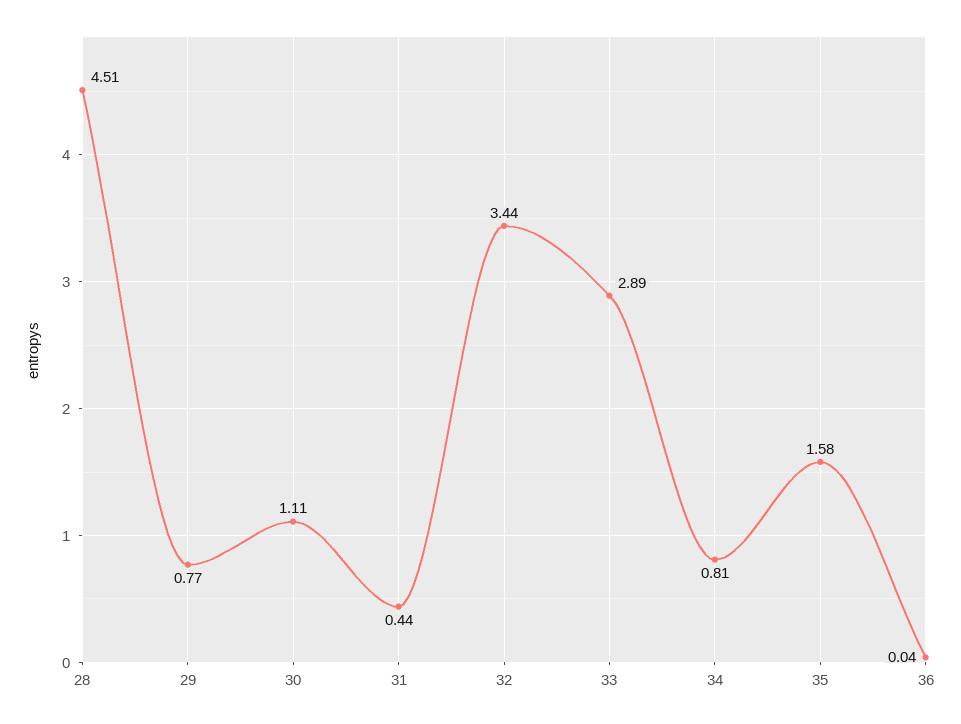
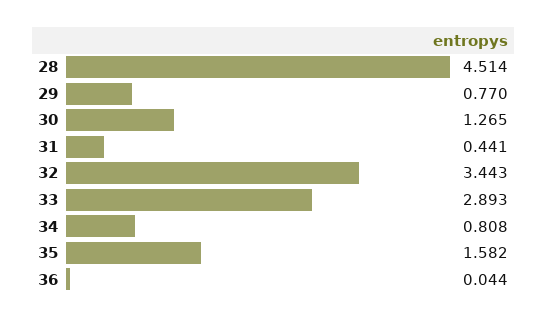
30: 1.11 -> 1.265

